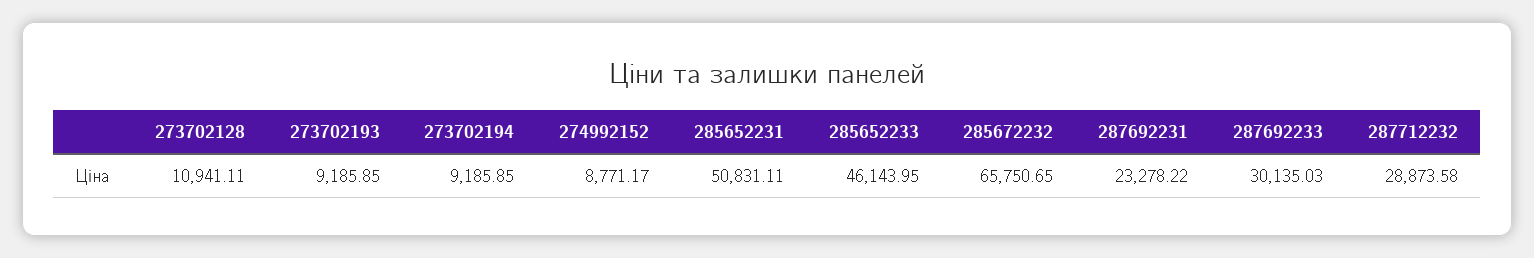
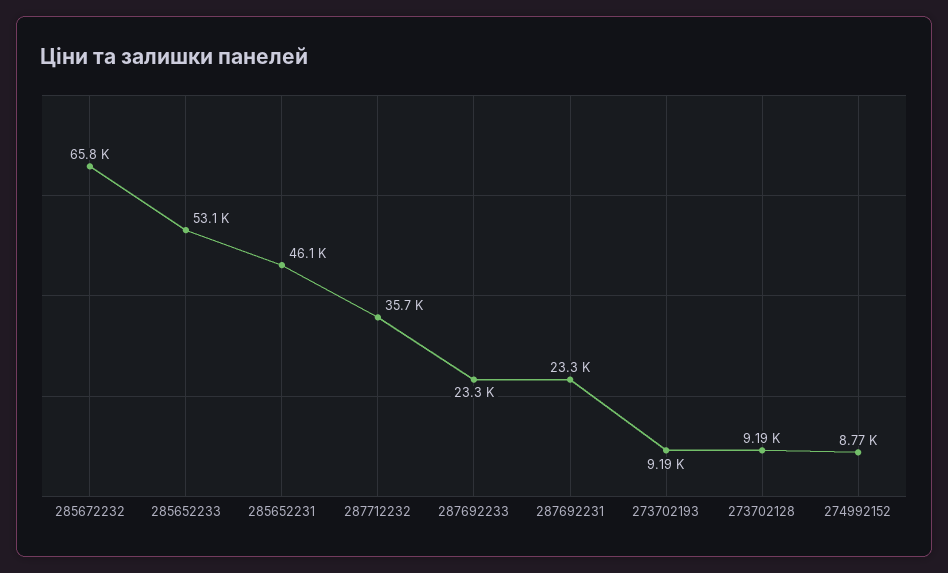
273702128: 10941.11 -> 9190
273702194: 9185.85 -> none
285652231: 50831.11 -> 46100
285652233: 46143.95 -> 53100
287692233: 30135.03 -> 23300
287712232: 28873.58 -> 35700

